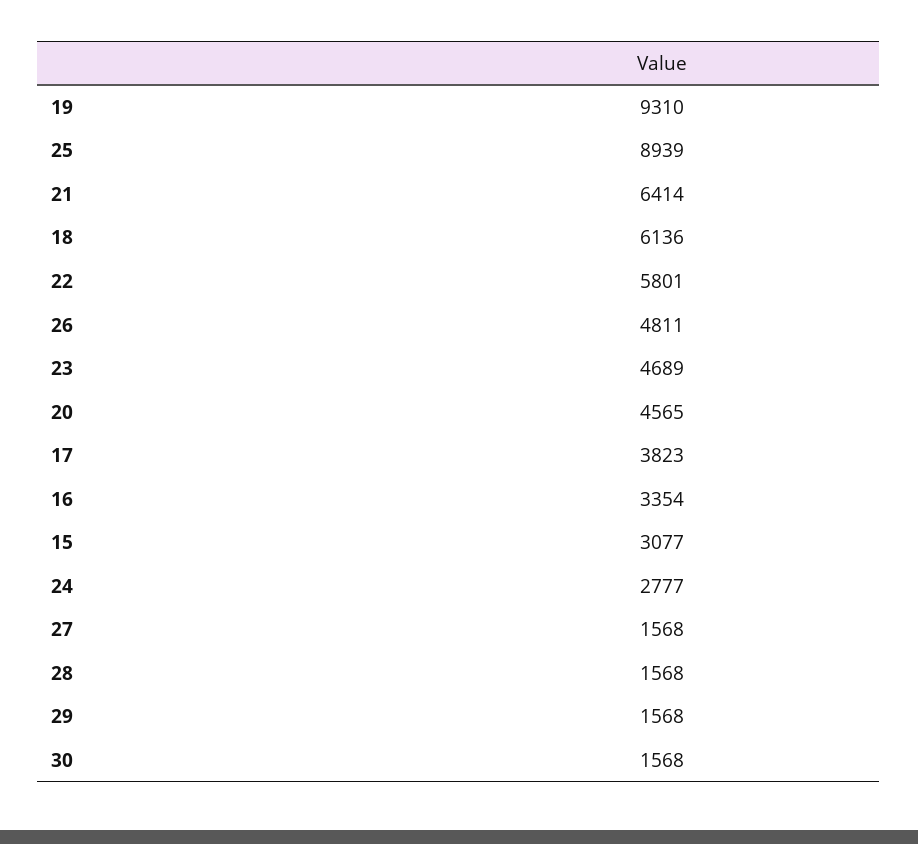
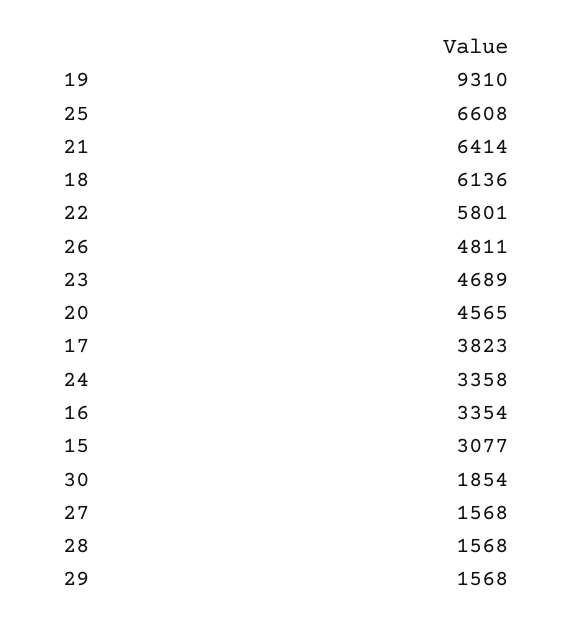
25: 8939 -> 6608
24: 2777 -> 3358
30: 1568 -> 1854

